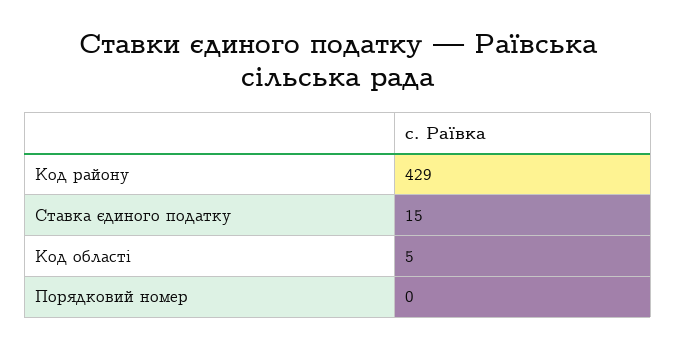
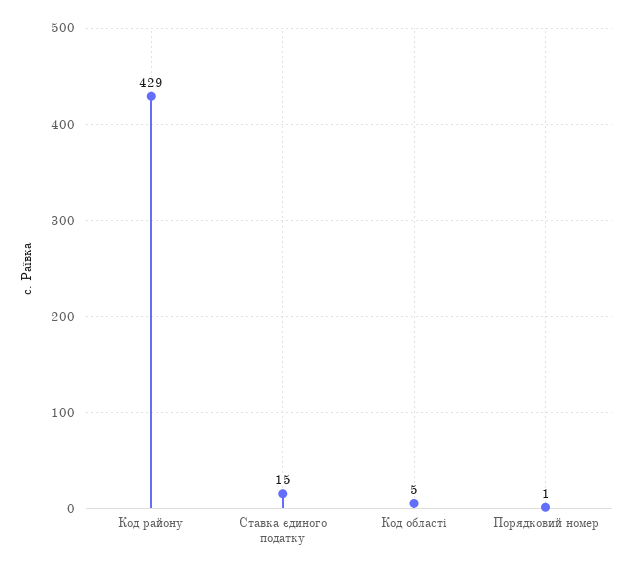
Порядковий номер: 0 -> 1

